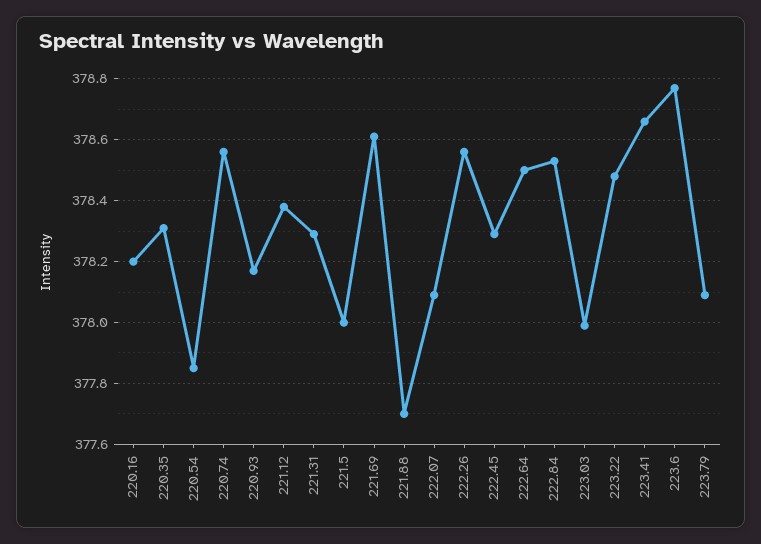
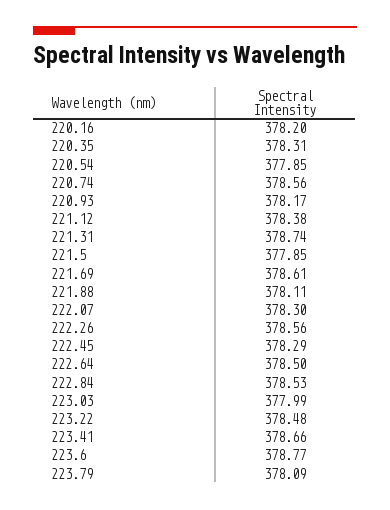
221.31: 378.3 -> 378.74
221.5: 378 -> 377.85
221.88: 377.7 -> 378.11
222.07: 378.1 -> 378.3

